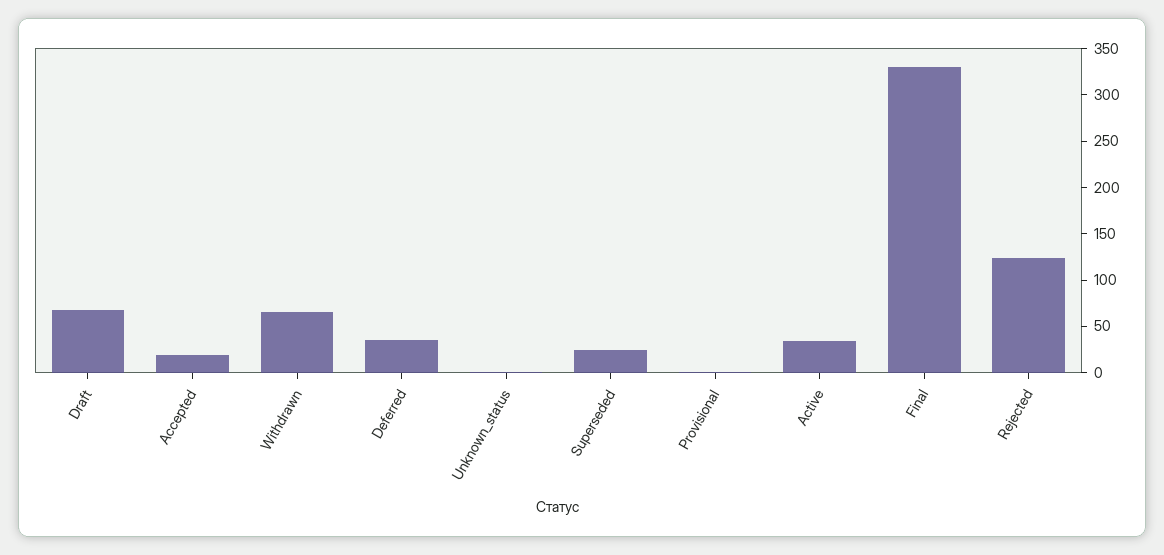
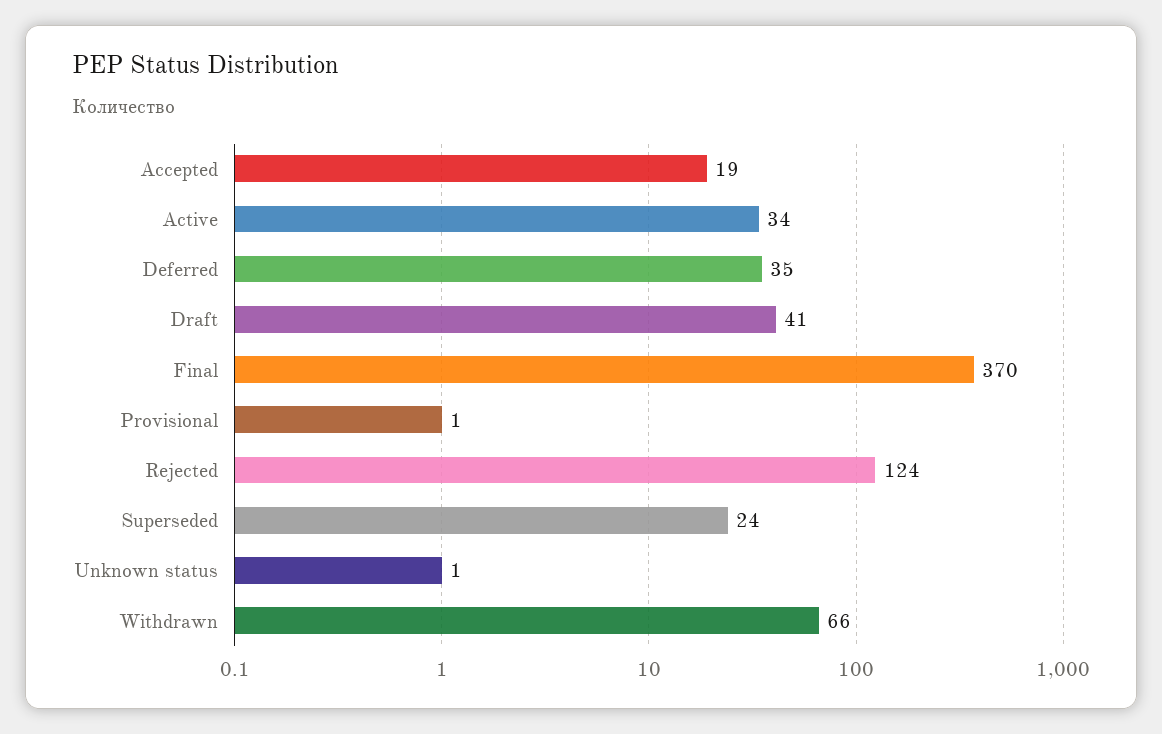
Draft: 70 -> 41
Final: 330 -> 370

